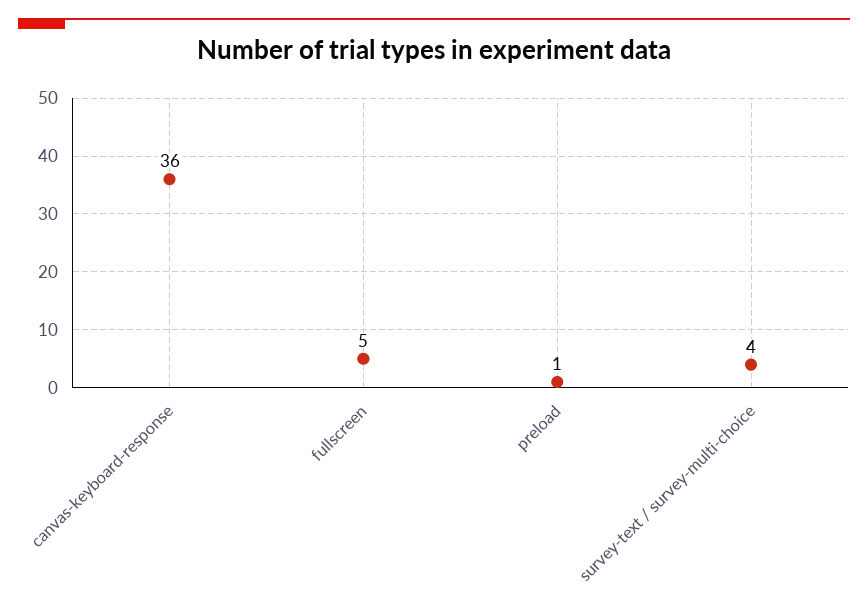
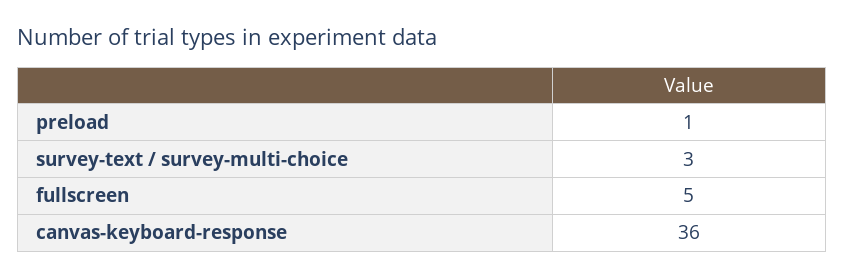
survey-text / survey-multi-choice: 4 -> 3

